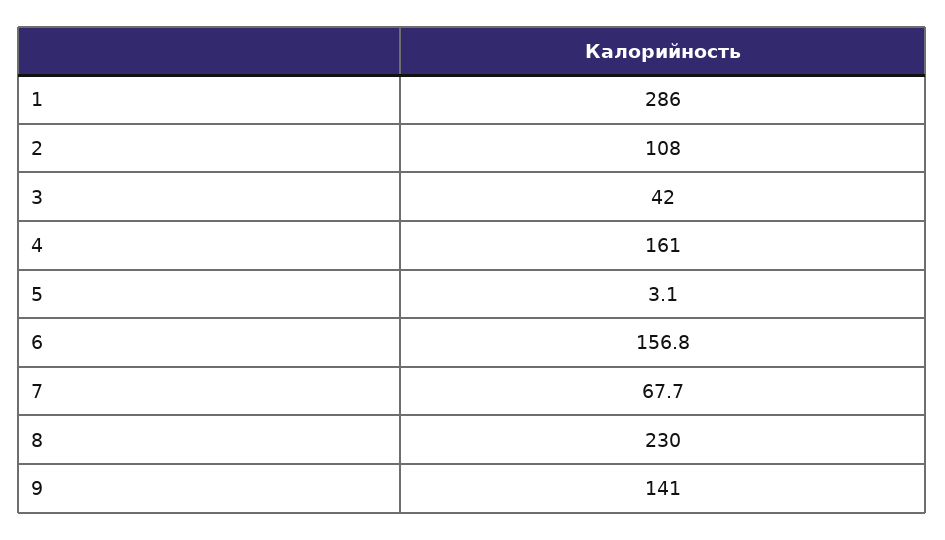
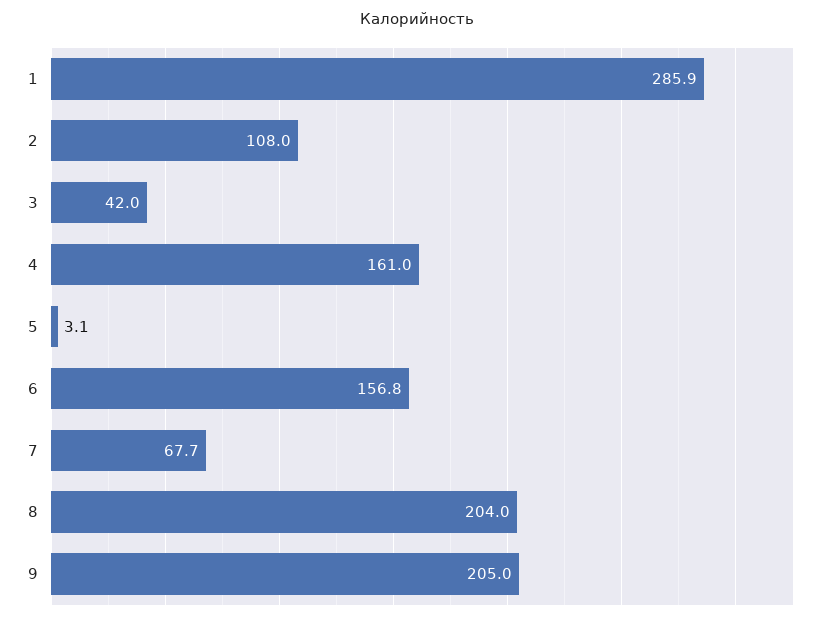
1: 286 -> 285.9
8: 230 -> 204
9: 141 -> 205

